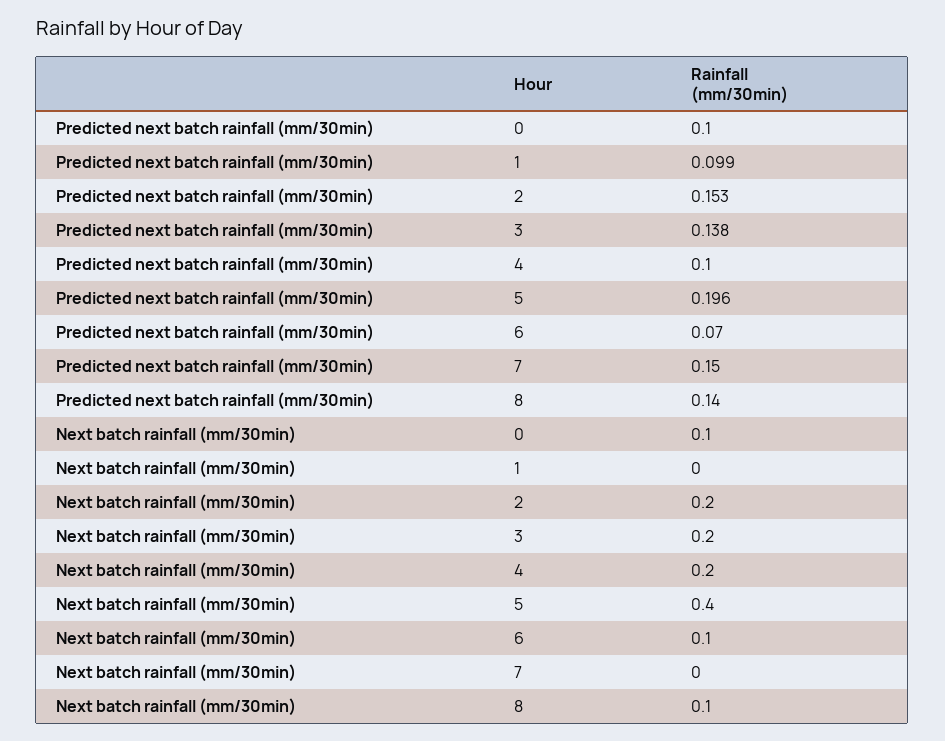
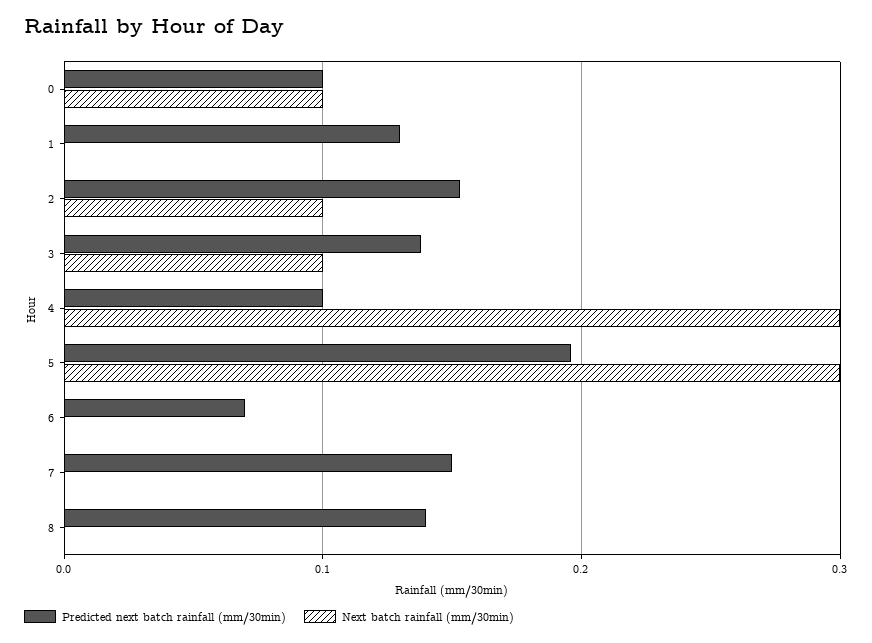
Predicted next batch rainfall (mm/30min), 1: 0.099 -> 0.13
Next batch rainfall (mm/30min), 2: 0.2 -> 0.1
Next batch rainfall (mm/30min), 3: 0.2 -> 0.1
Next batch rainfall (mm/30min), 4: 0.2 -> 0.3
Next batch rainfall (mm/30min), 5: 0.4 -> 0.3
Next batch rainfall (mm/30min), 6: 0.1 -> 0
Next batch rainfall (mm/30min), 8: 0.1 -> 0

